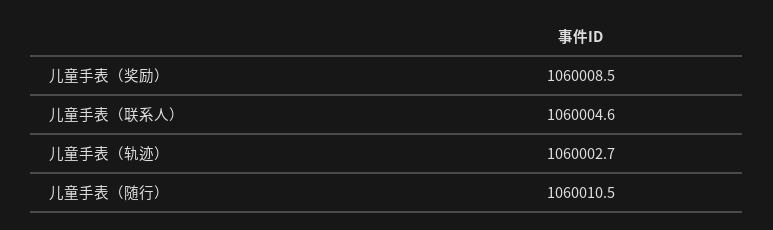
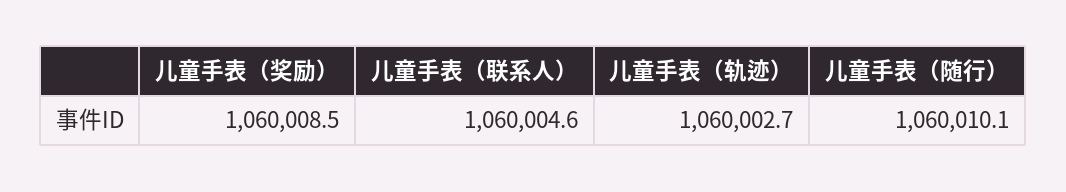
儿童手表（随行）: 1060010.5 -> 1060010.1

